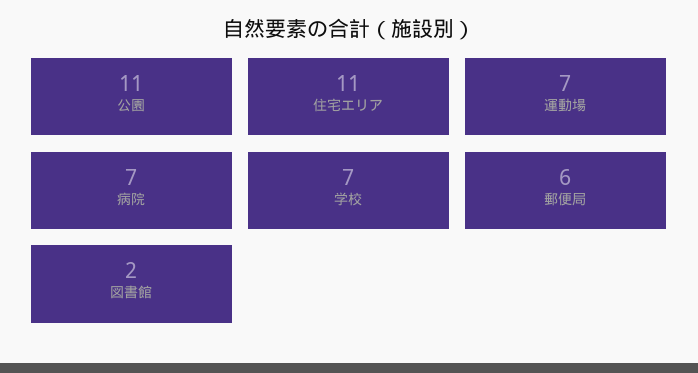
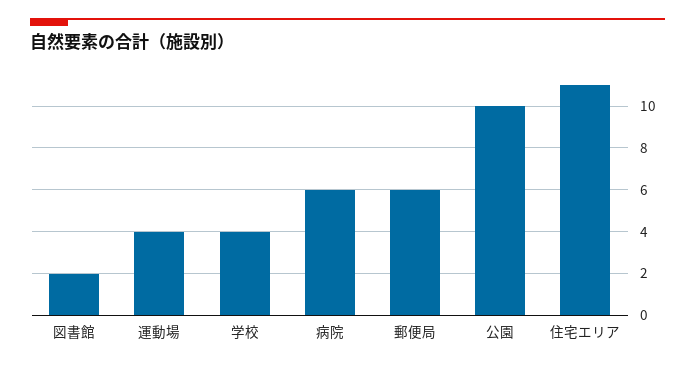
公園: 11 -> 10
運動場: 7 -> 4
病院: 7 -> 6
学校: 7 -> 4

